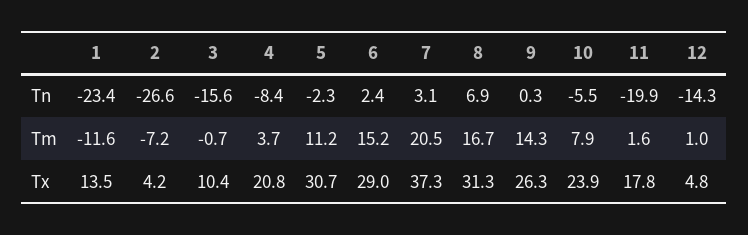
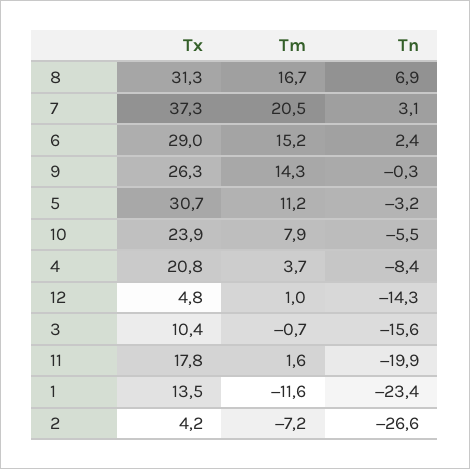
5, Tn: -2.3 -> -3.2
9, Tn: 0.3 -> -0.3

